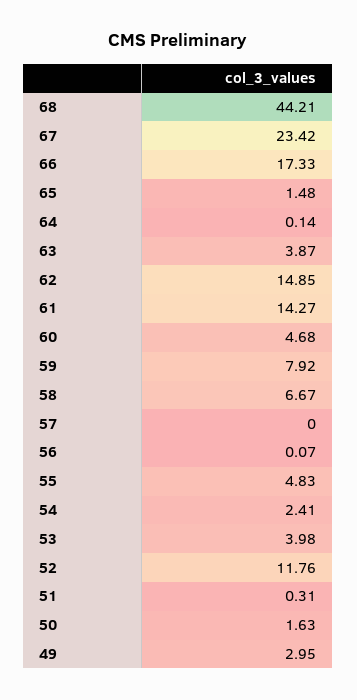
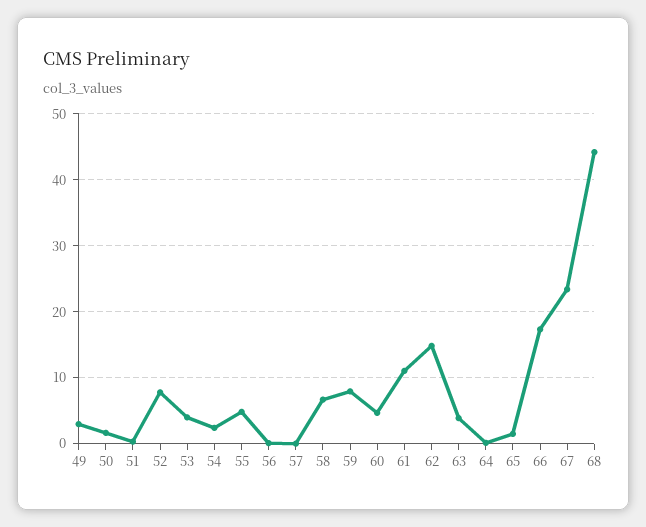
61: 14.27 -> 11
52: 11.76 -> 8

